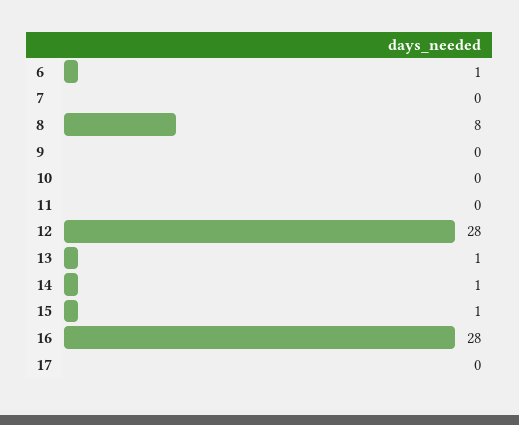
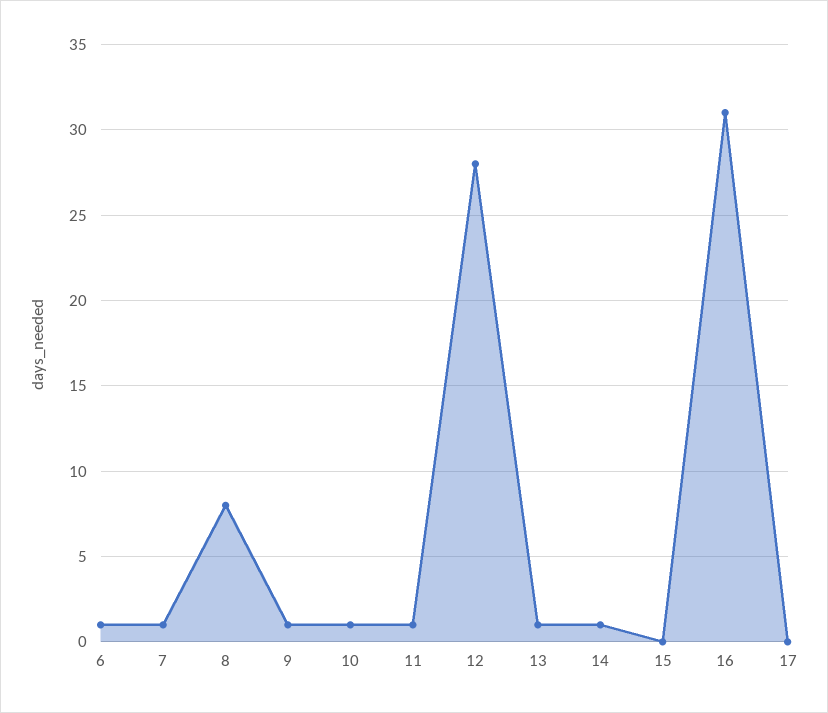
7: 0 -> 1
9: 0 -> 1
10: 0 -> 1
11: 0 -> 1
15: 1 -> 0
16: 28 -> 31

